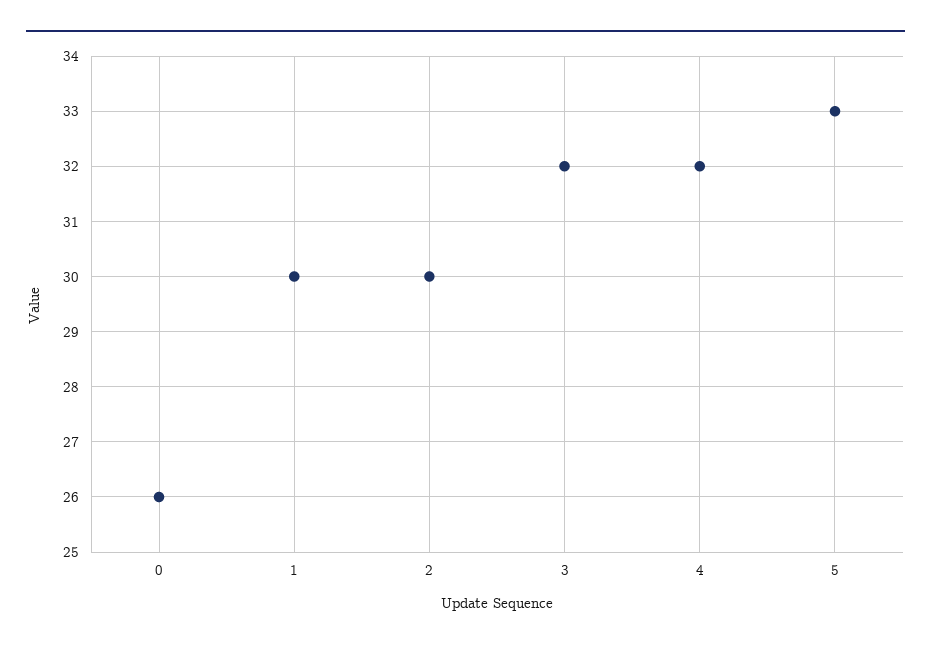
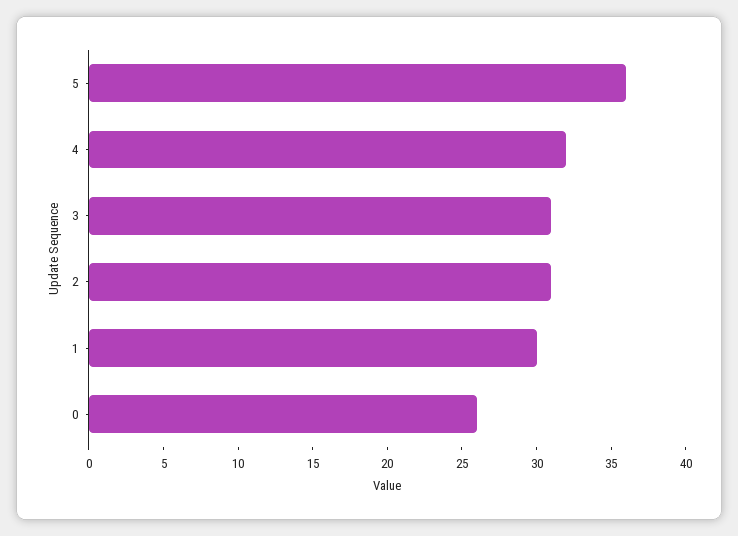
2: 30 -> 31
3: 32 -> 31
5: 33 -> 36

